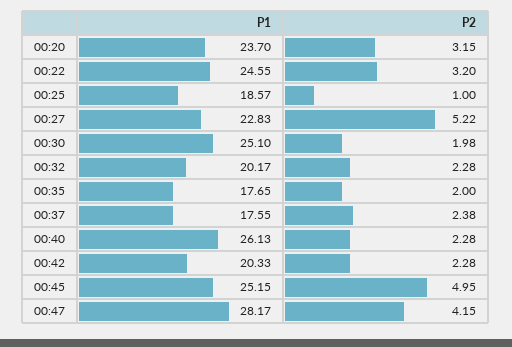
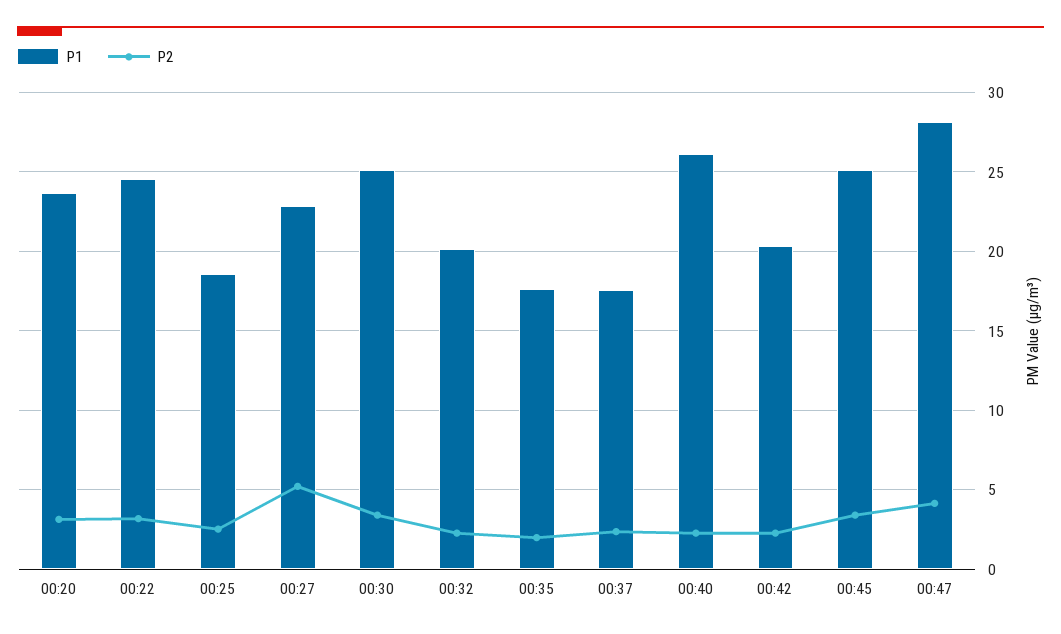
P2, 00:25: 1 -> 2.5
P2, 00:30: 1.98 -> 3.5
P2, 00:45: 4.95 -> 3.5

